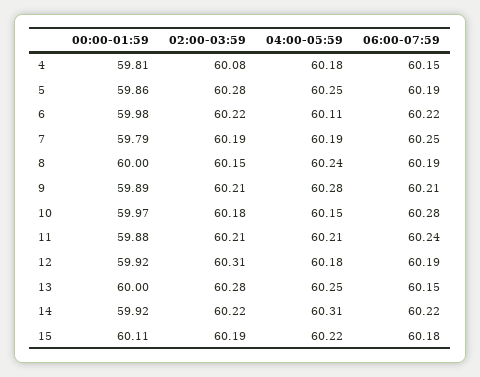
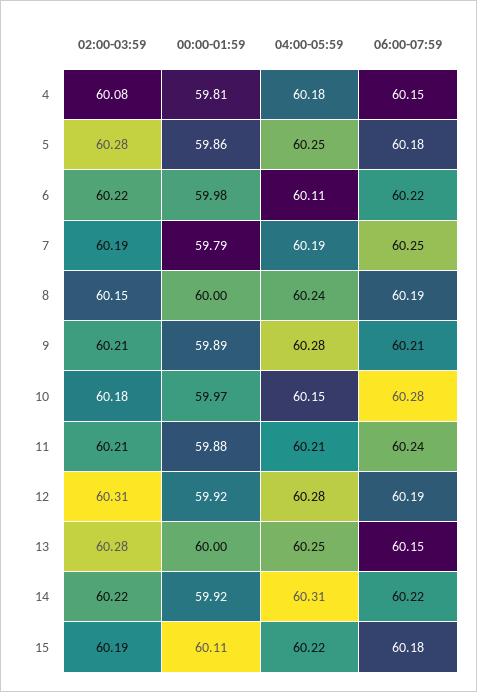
06:00-07:59, 5: 60.19 -> 60.18
04:00-05:59, 12: 60.18 -> 60.28

